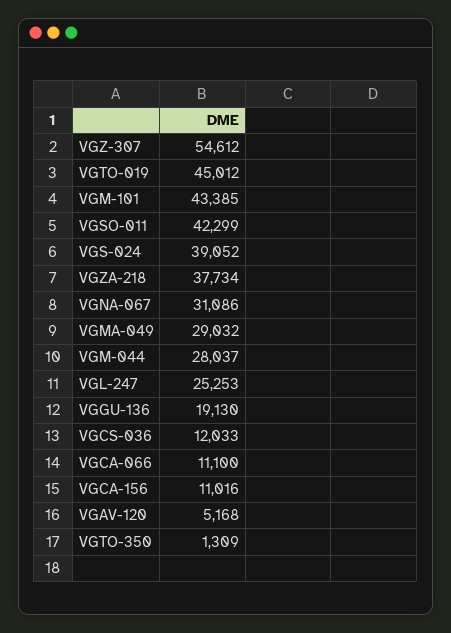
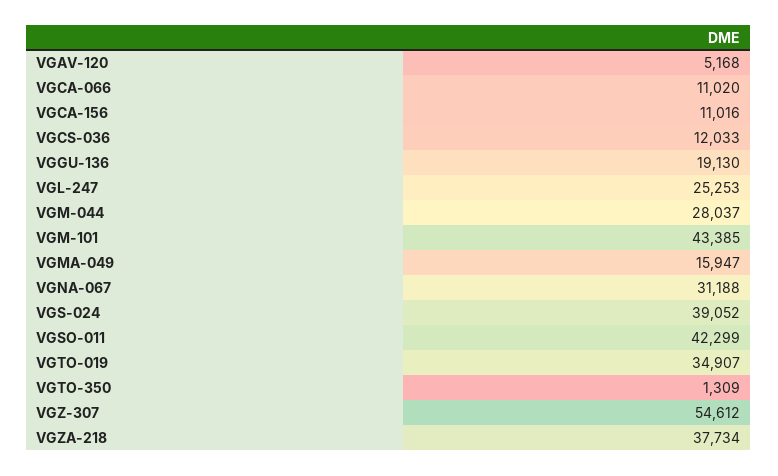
VGTO-019: 45012 -> 34907
VGNA-067: 31086 -> 31188
VGMA-049: 29032 -> 15947
VGCA-066: 11100 -> 11020

